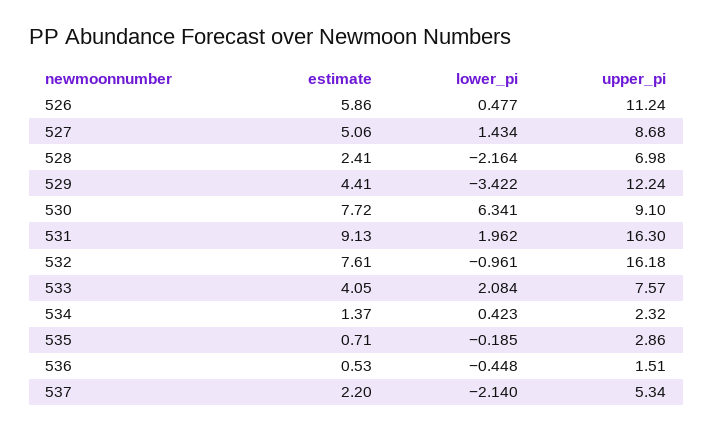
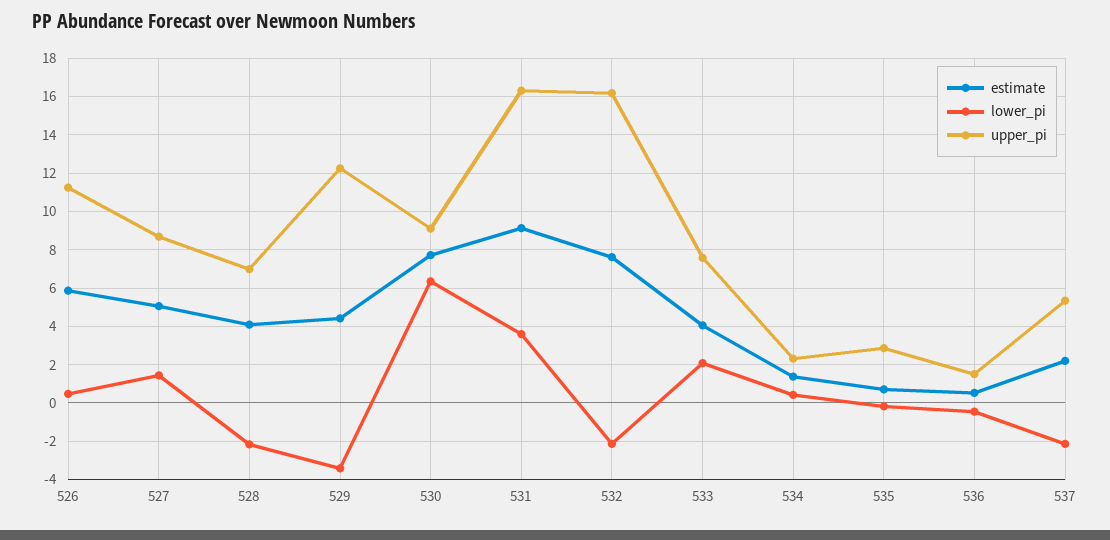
estimate, 528: 2.41 -> 4
lower_pi, 531: 1.962 -> 3.5
lower_pi, 532: -0.961 -> -2

